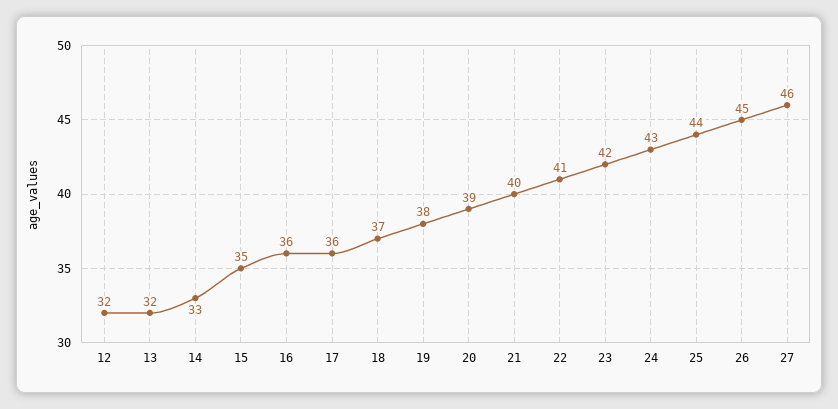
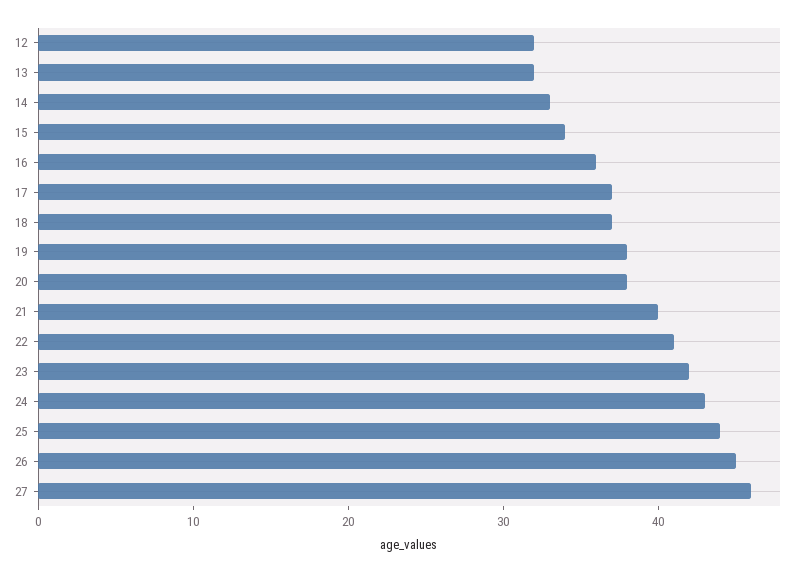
15: 35 -> 34
17: 36 -> 37
20: 39 -> 38

